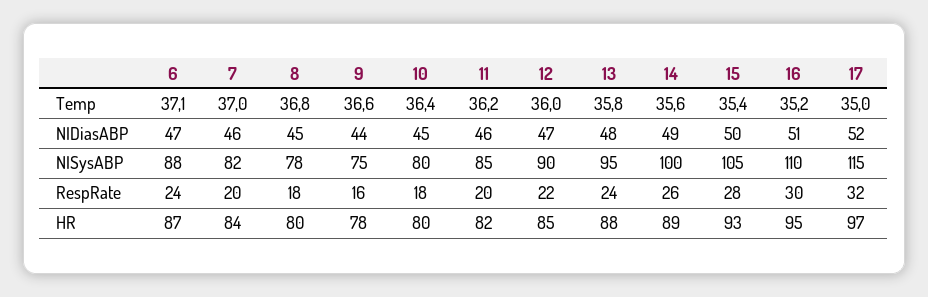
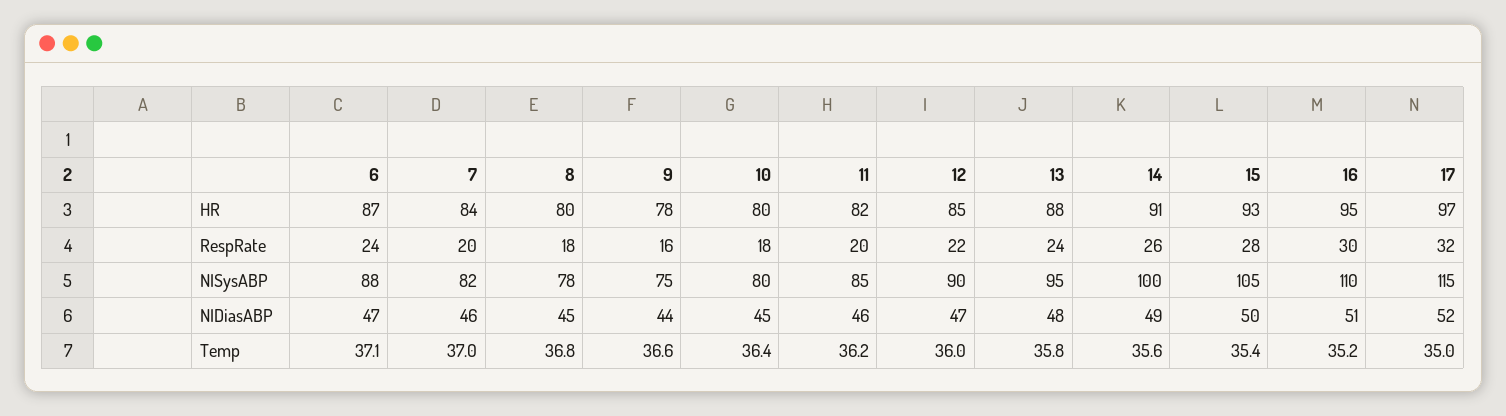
14, HR: 89 -> 91

